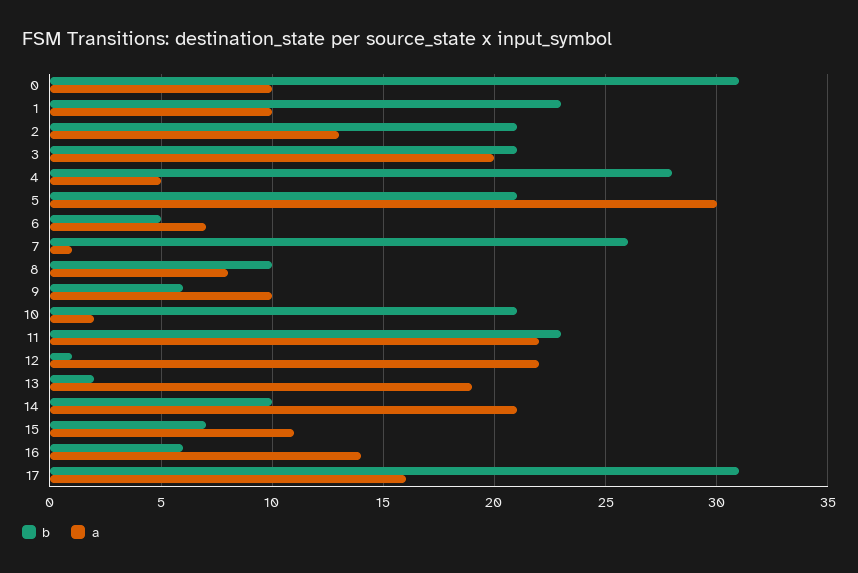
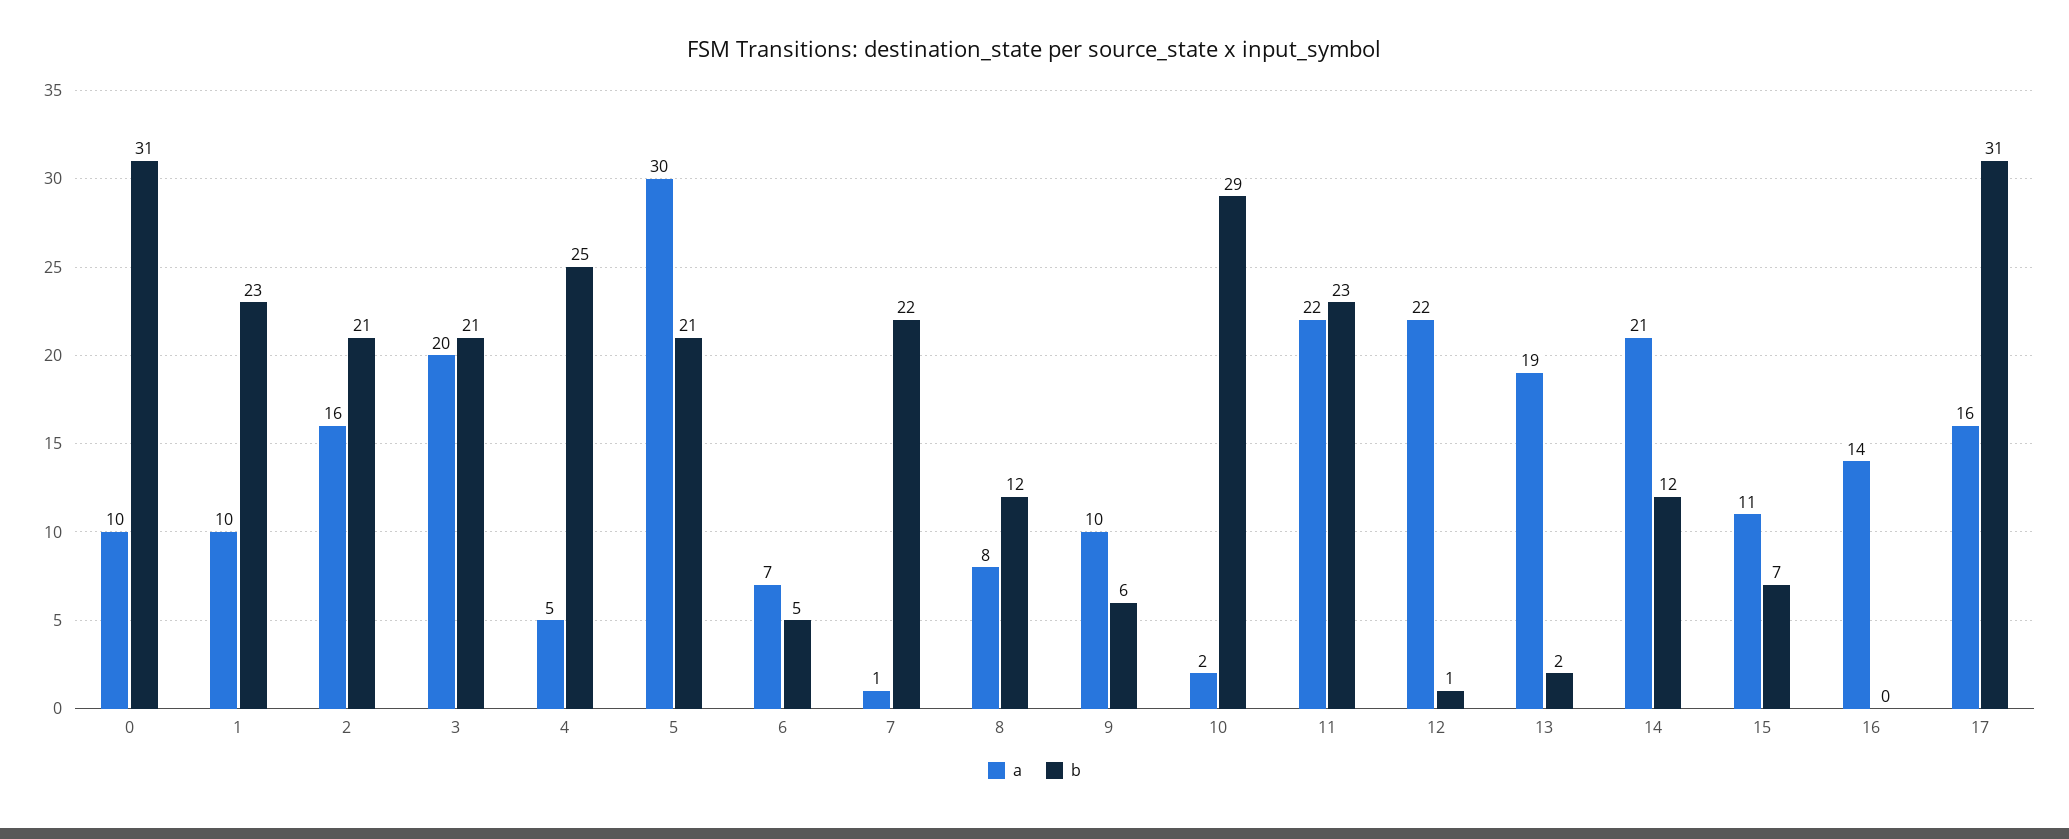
a, 2: 13 -> 16
b, 4: 28 -> 25
b, 7: 26 -> 22
b, 8: 10 -> 12
b, 10: 21 -> 29
b, 14: 10 -> 12
b, 16: 6 -> 0

